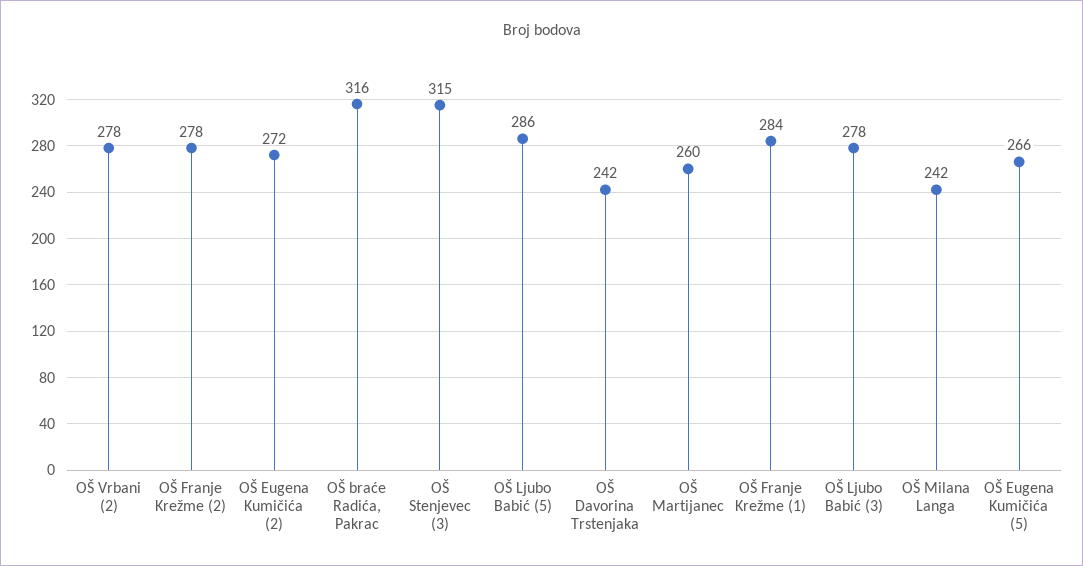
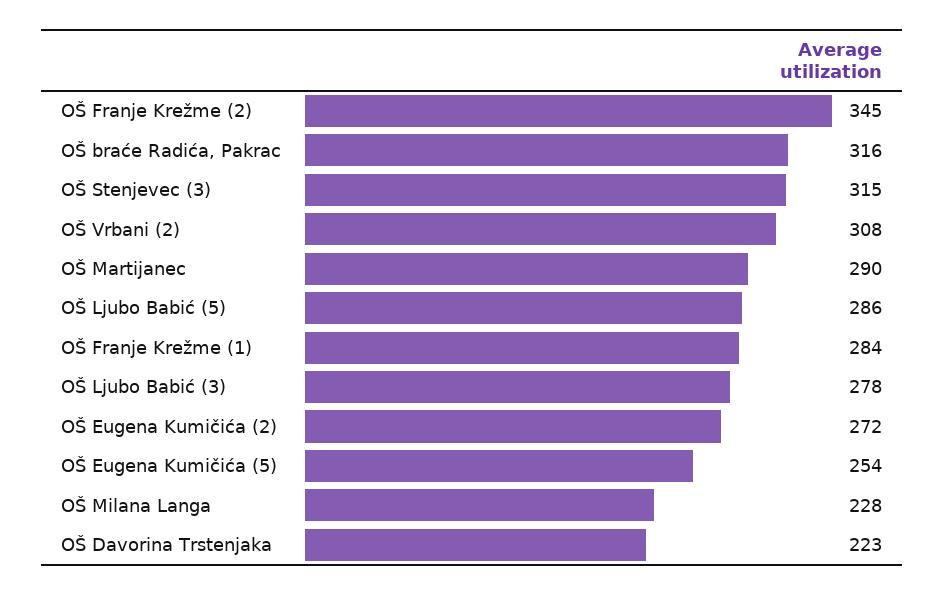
OŠ Vrbani (2): 278 -> 308
OŠ Franje Krežme (2): 278 -> 345
OŠ Davorina Trstenjaka: 242 -> 223
OŠ Martijanec: 260 -> 290
OŠ Milana Langa: 242 -> 228
OŠ Eugena Kumičića (5): 266 -> 254

